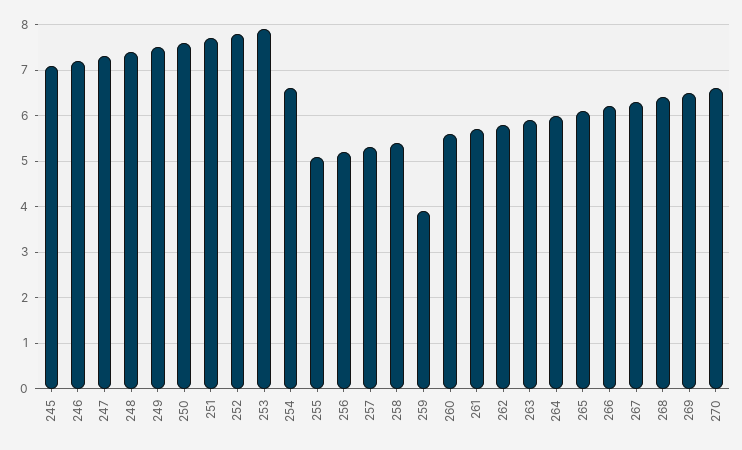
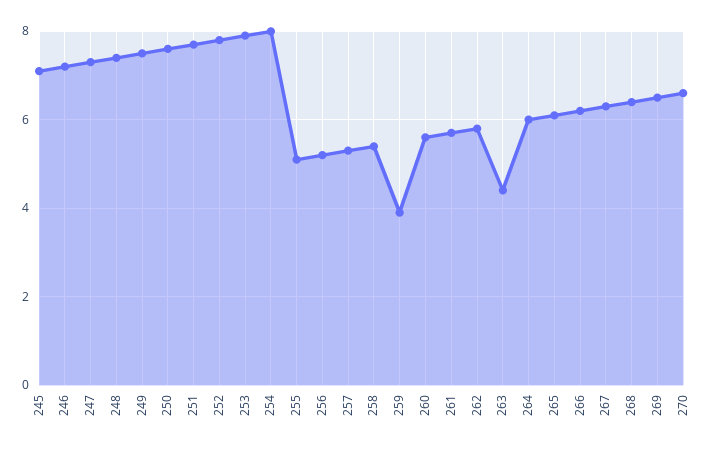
254: 6.5 -> 8
263: 6 -> 4.5

